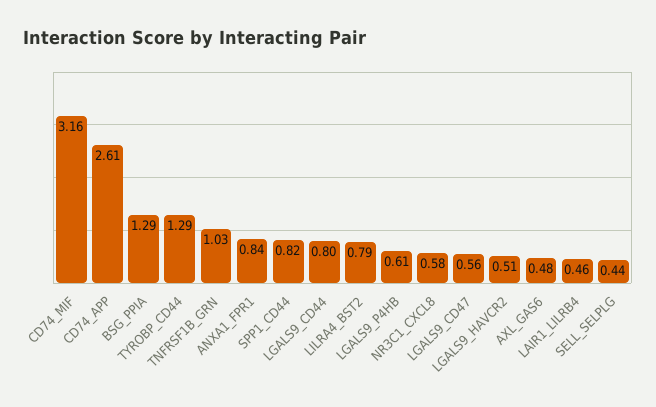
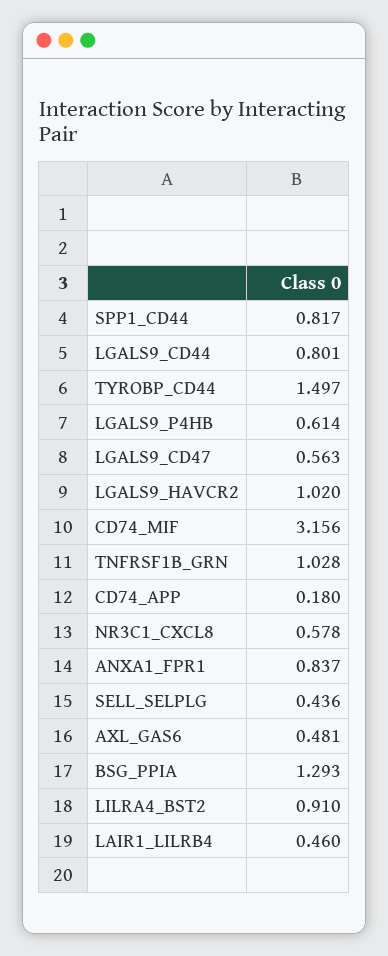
CD74_APP: 2.61 -> 0.18
TYROBP_CD44: 1.29 -> 1.497
LILRA4_BST2: 0.79 -> 0.91
LGALS9_HAVCR2: 0.51 -> 1.02

